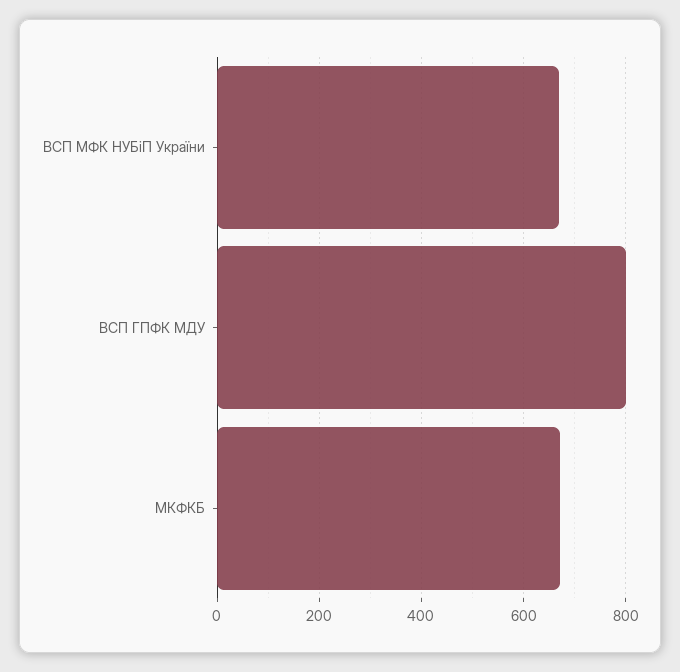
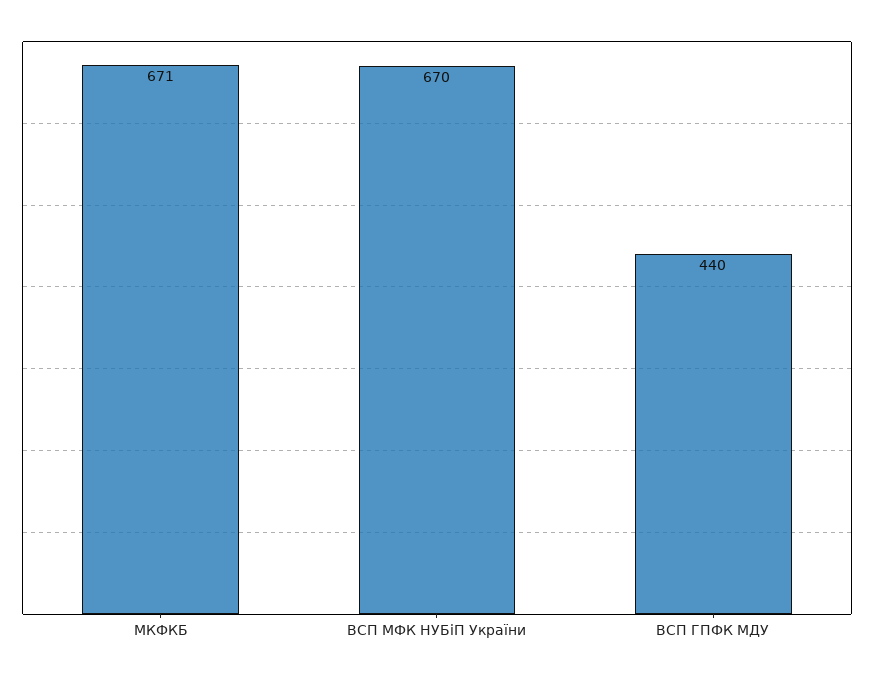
ВСП ГПФК МДУ: 800 -> 440

